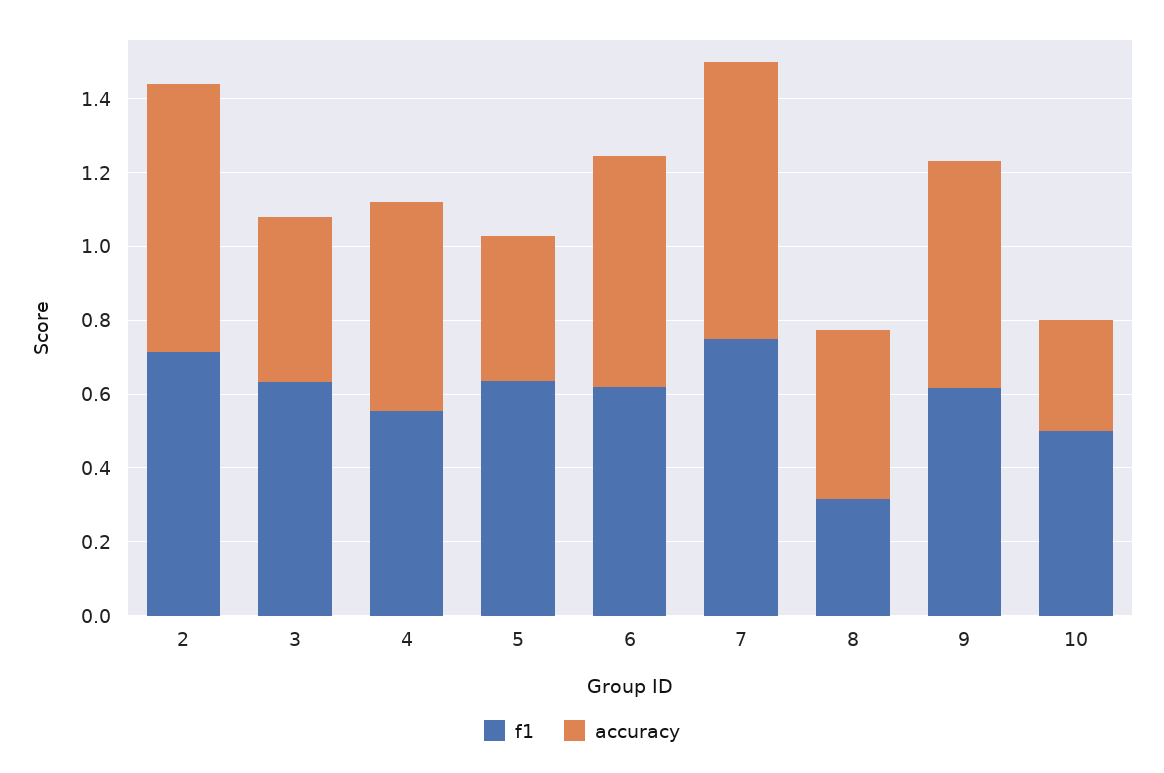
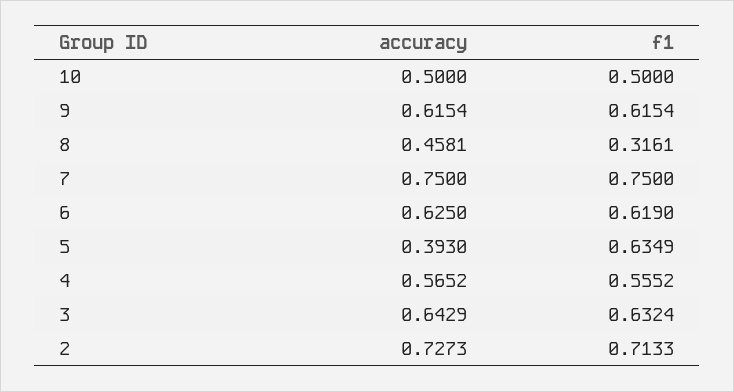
accuracy, 3: 0.45 -> 0.6429
accuracy, 10: 0.3 -> 0.5

